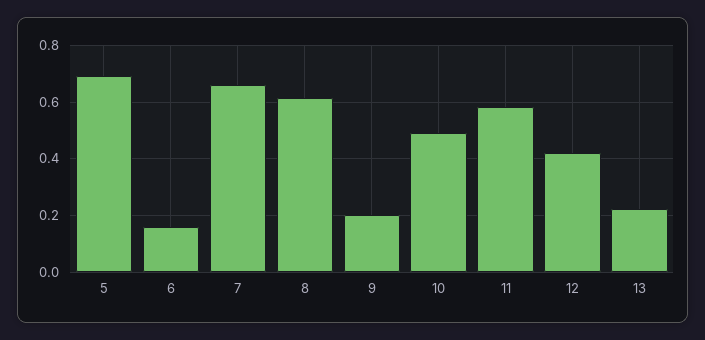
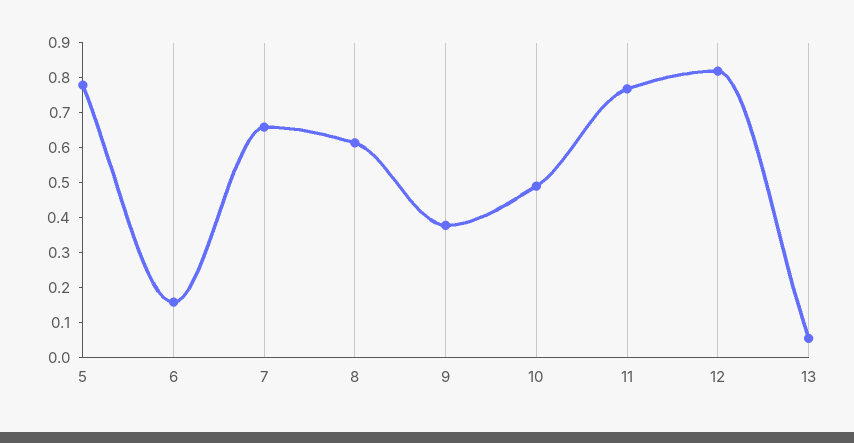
5: 0.7 -> 0.775
9: 0.2 -> 0.375
11: 0.575 -> 0.775
12: 0.425 -> 0.825
13: 0.225 -> 0.05

